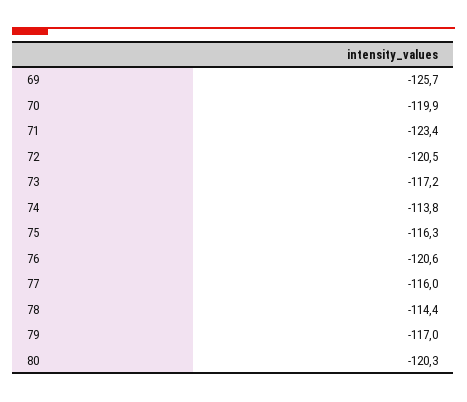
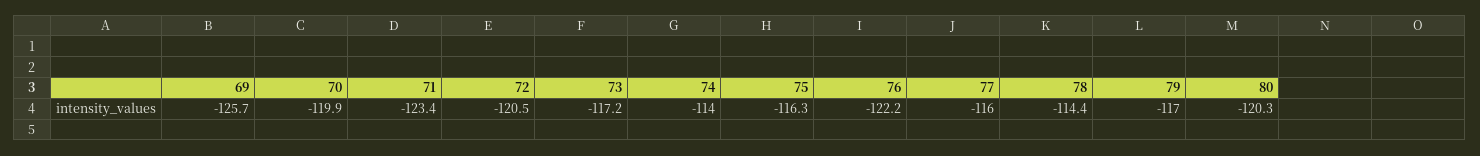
74: -113.8 -> -114
76: -120.6 -> -122.2

